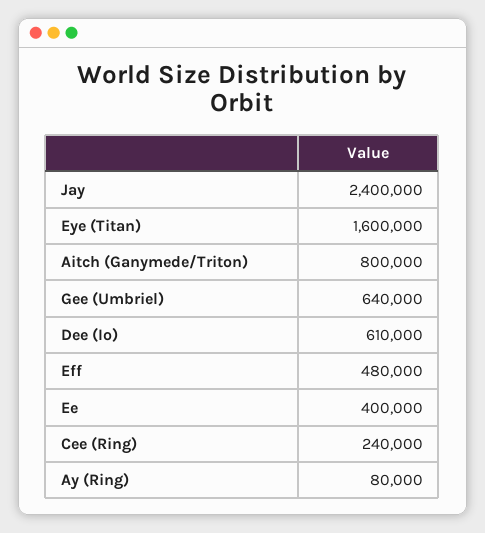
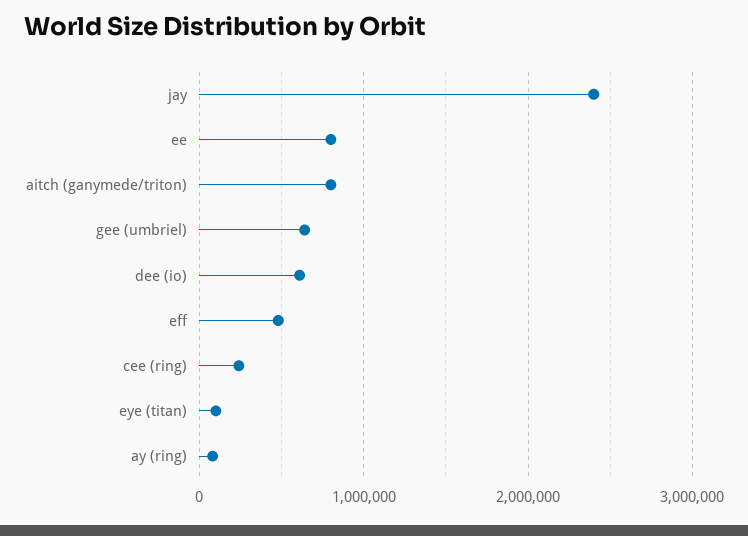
Eye (Titan): 1600000 -> 100000
Ee: 400000 -> 800000

